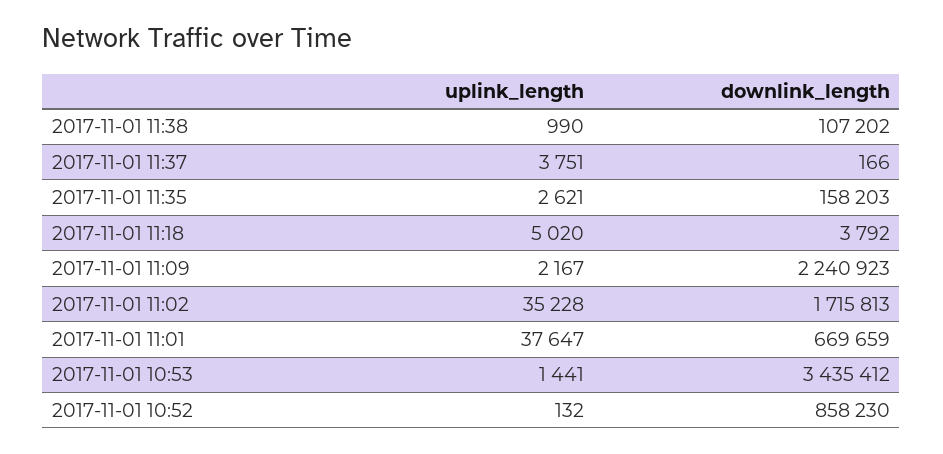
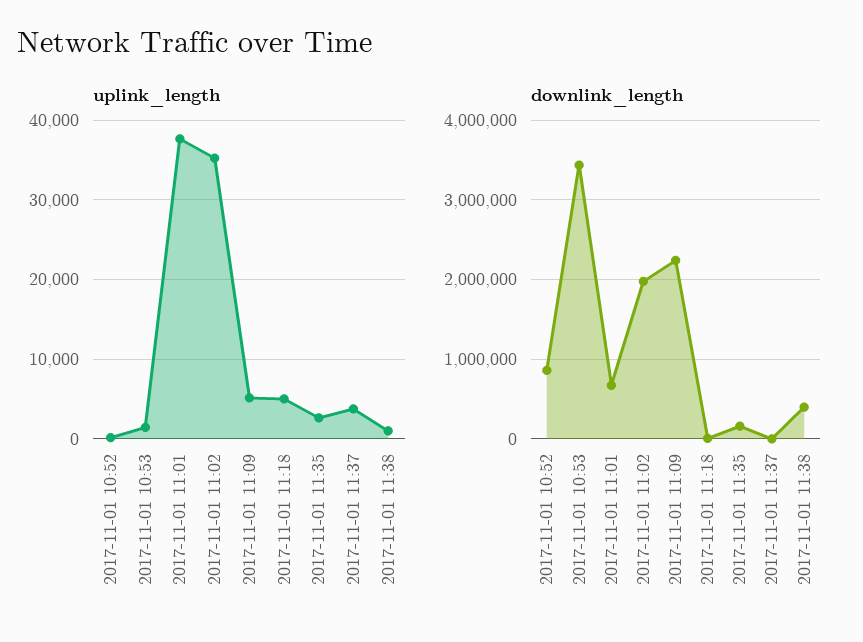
downlink_length, 2017-11-01 11:38: 107202 -> 400000
uplink_length, 2017-11-01 11:09: 2167 -> 5000
downlink_length, 2017-11-01 11:02: 1715813 -> 2000000

